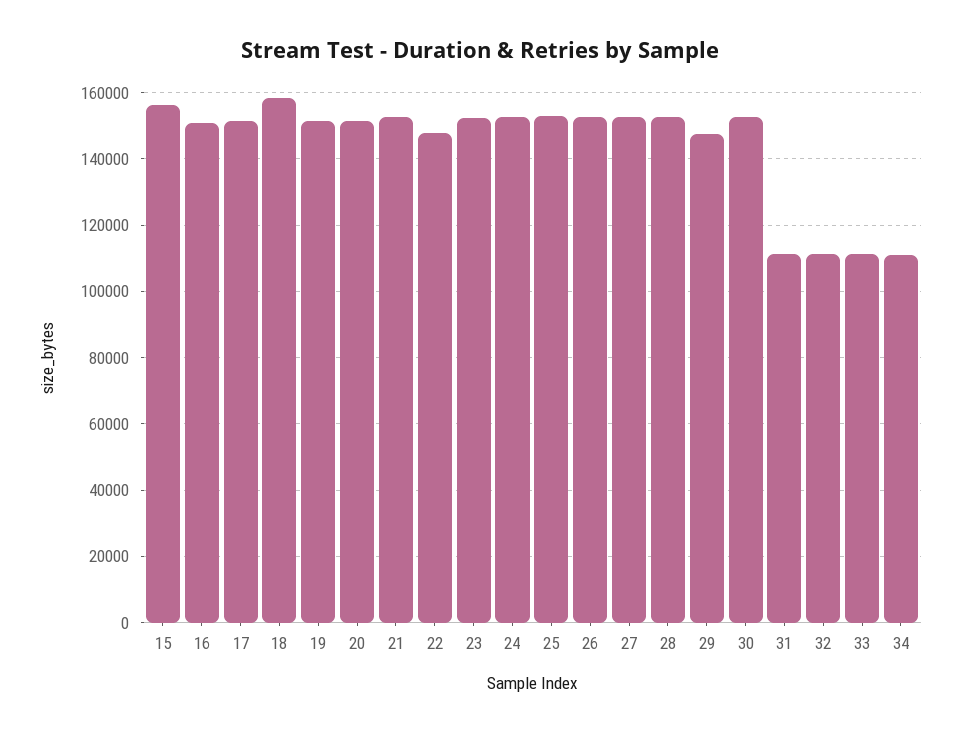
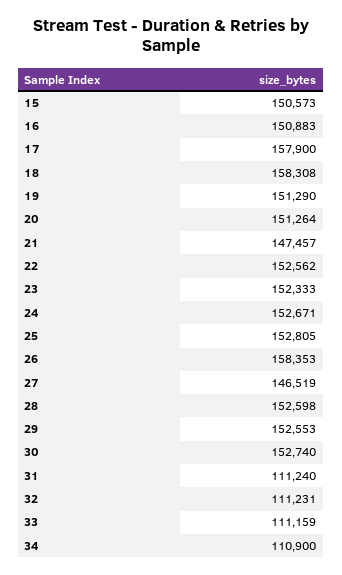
15: 156000 -> 150573
17: 152000 -> 157900
21: 152000 -> 147457
22: 148000 -> 152562
26: 152000 -> 158353
27: 152000 -> 146519
29: 148000 -> 152553

